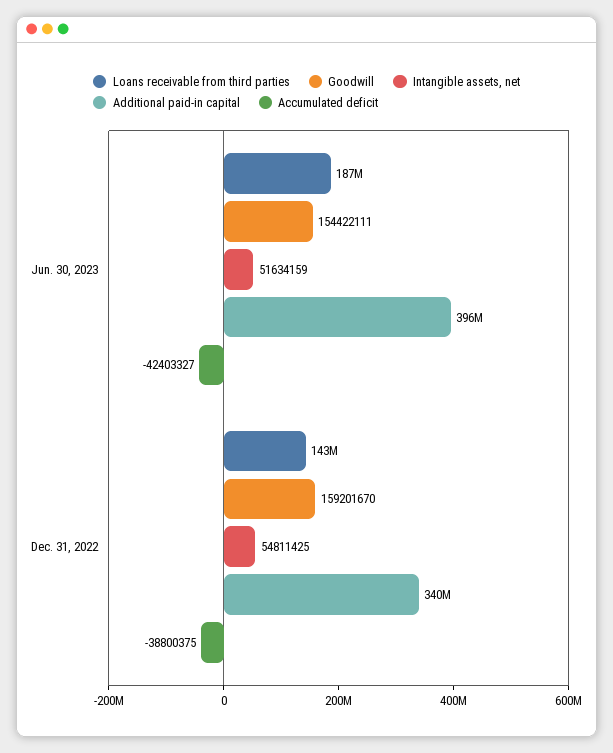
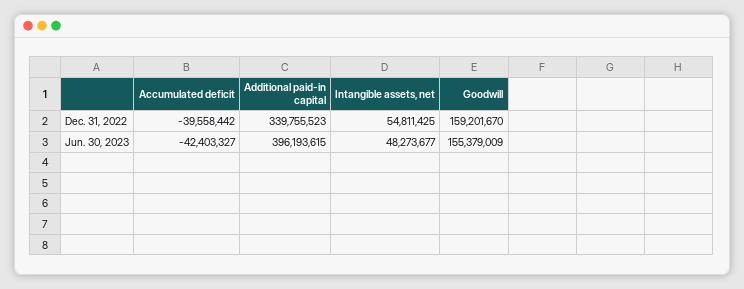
Loans receivable from third parties, Jun. 30, 2023: 187000000 -> none
Goodwill, Jun. 30, 2023: 154422111 -> 155379009
Intangible assets, net, Jun. 30, 2023: 51634159 -> 48273677
Loans receivable from third parties, Dec. 31, 2022: 143000000 -> none
Accumulated deficit, Dec. 31, 2022: -38800375 -> -39558442

